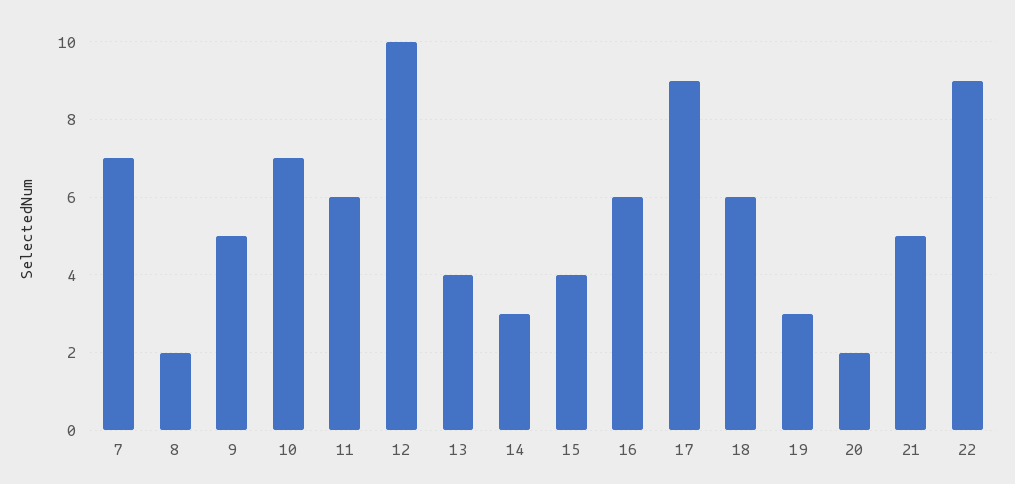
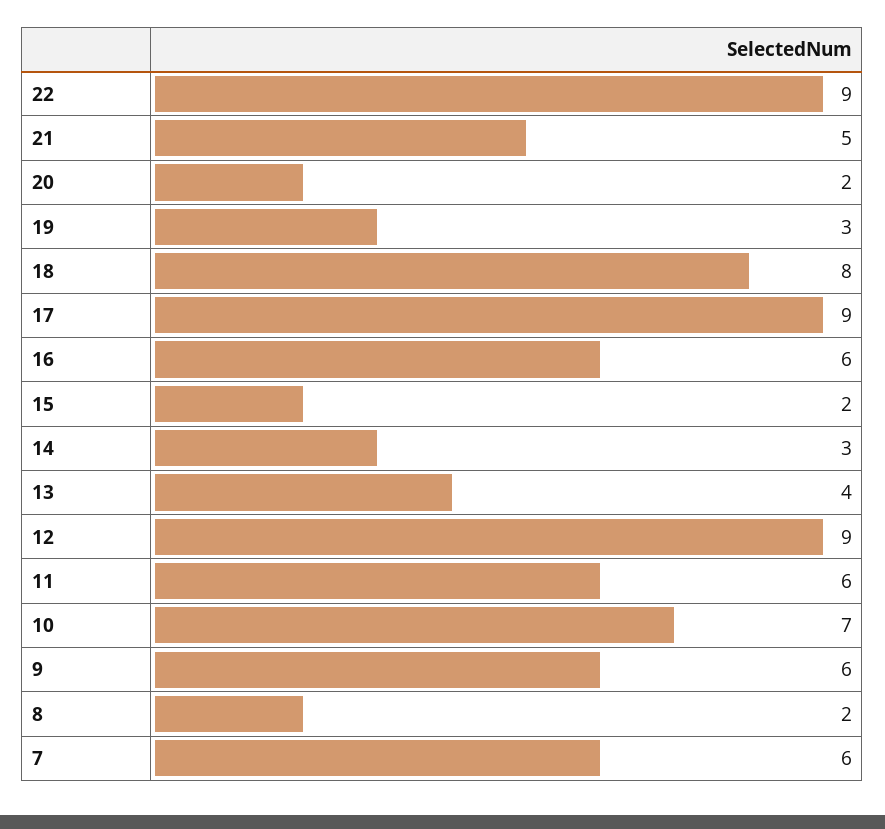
7: 7 -> 6
9: 5 -> 6
12: 10 -> 9
15: 4 -> 2
18: 6 -> 8

